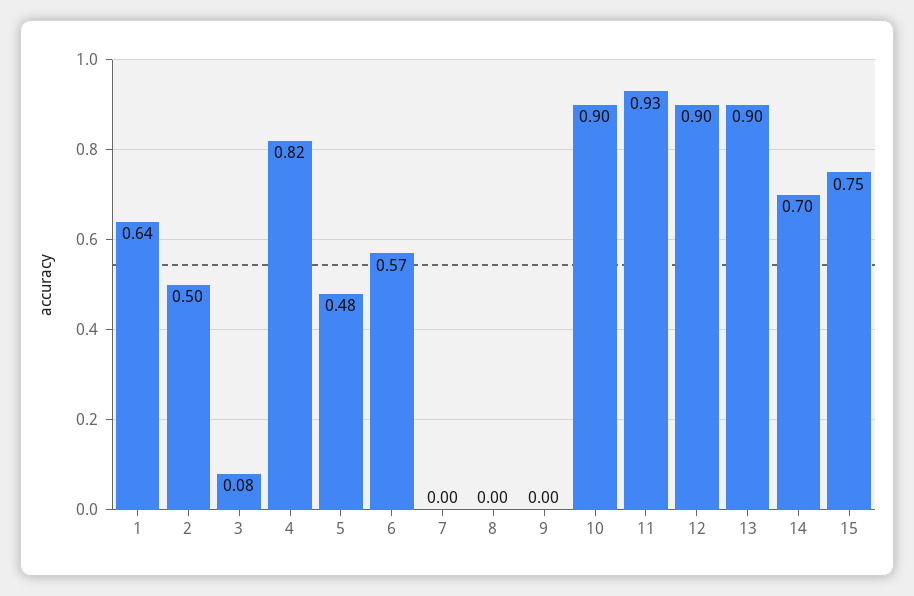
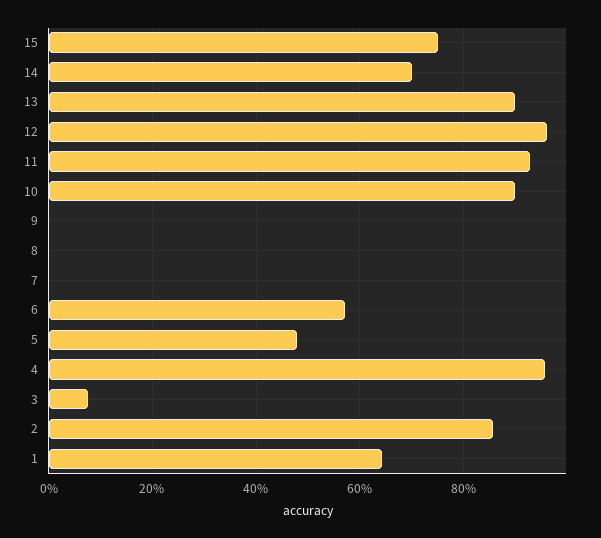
2: 0.5 -> 0.86
4: 0.82 -> 0.96
12: 0.9 -> 0.96

